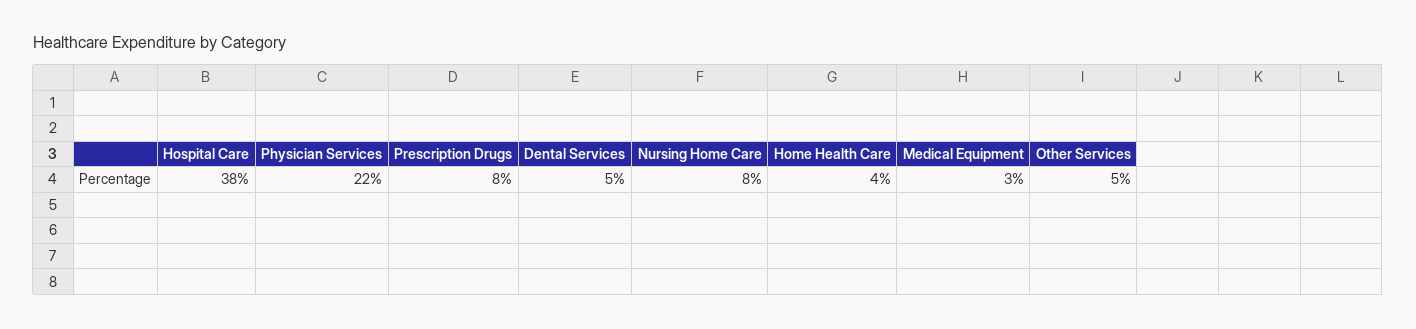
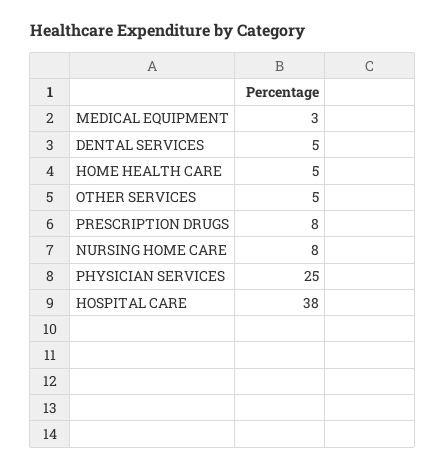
Physician Services: 22 -> 25
Home Health Care: 4 -> 5

